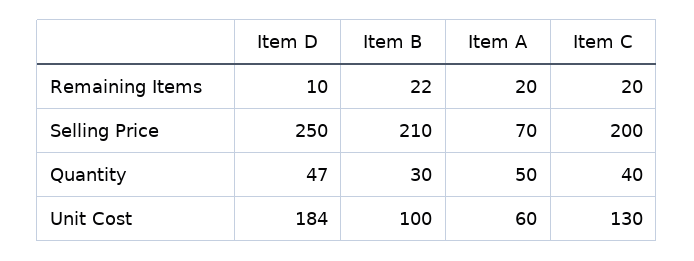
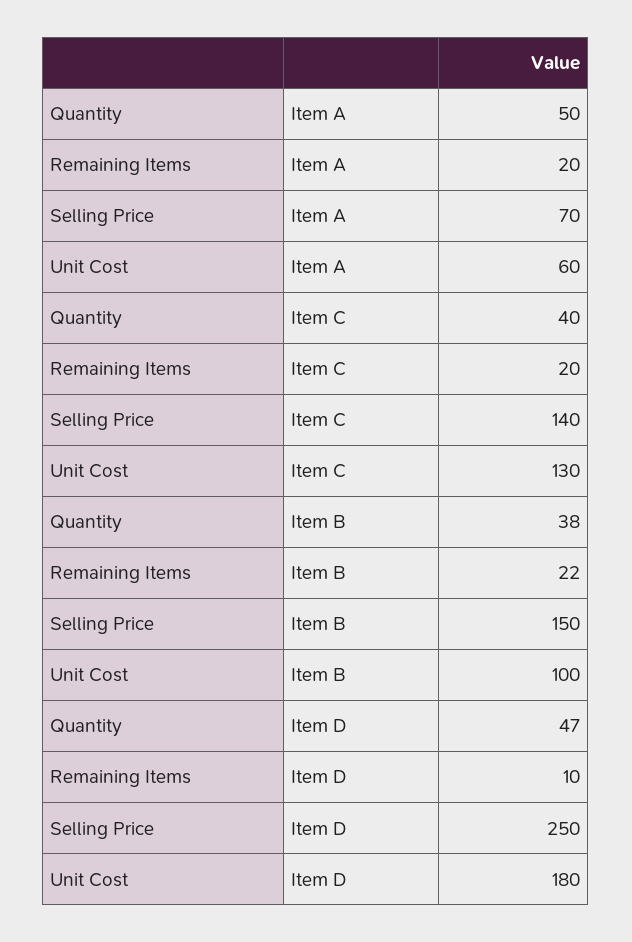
Item B, Selling Price: 210 -> 150
Item C, Selling Price: 200 -> 140
Item B, Quantity: 30 -> 38
Item D, Unit Cost: 184 -> 180

